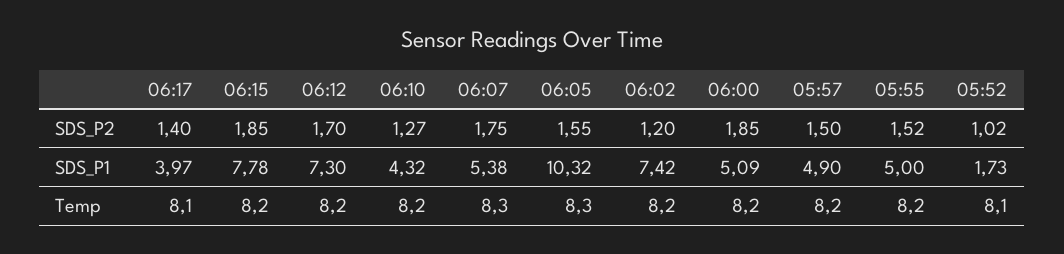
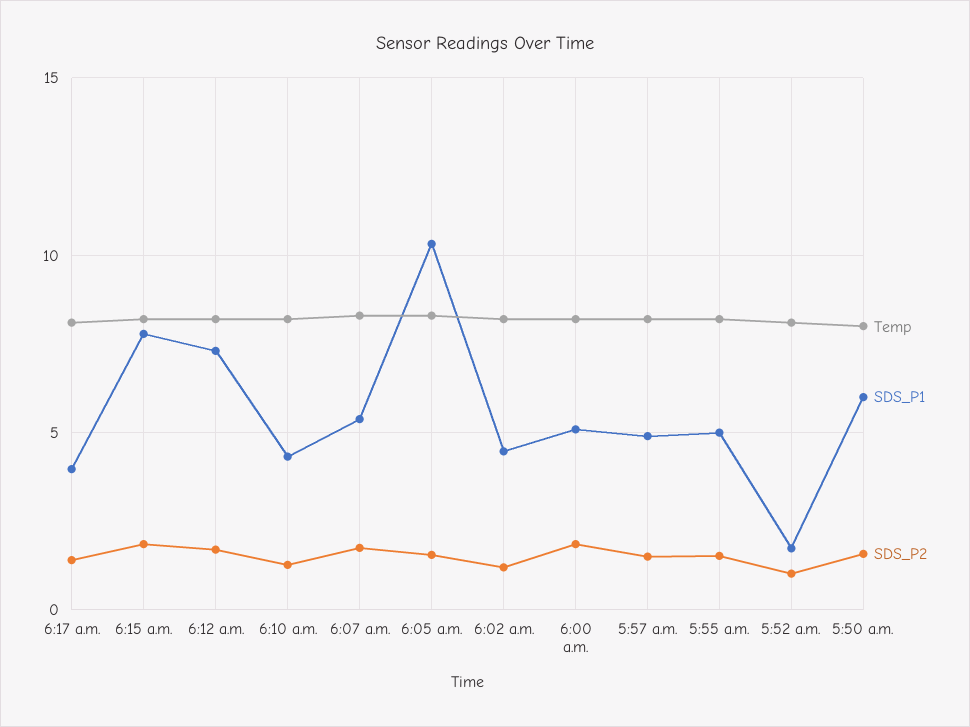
SDS_P1, 06:02: 7.42 -> 4.5
Temp, 5:50 a.m.: none -> 8
SDS_P1, 5:50 a.m.: none -> 6
SDS_P2, 5:50 a.m.: none -> 1.5

